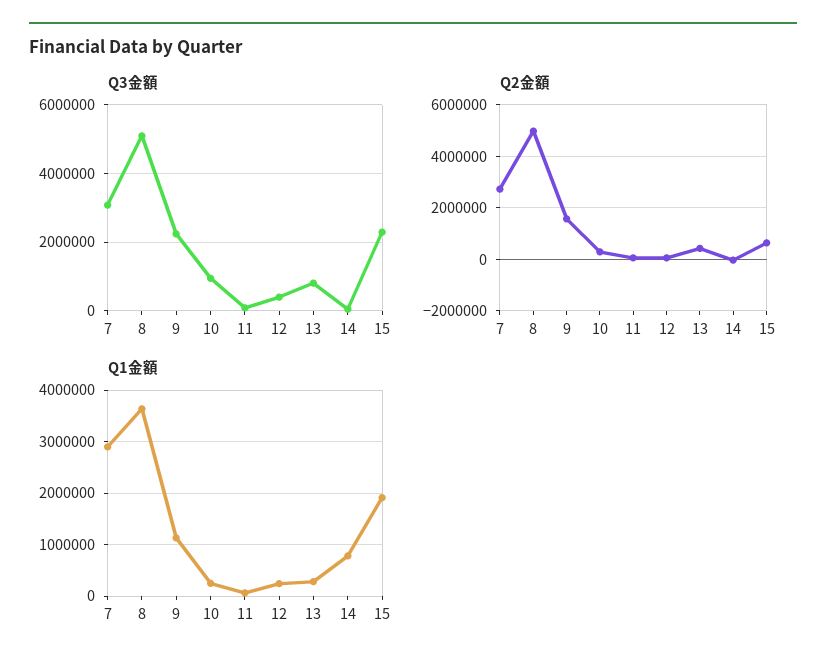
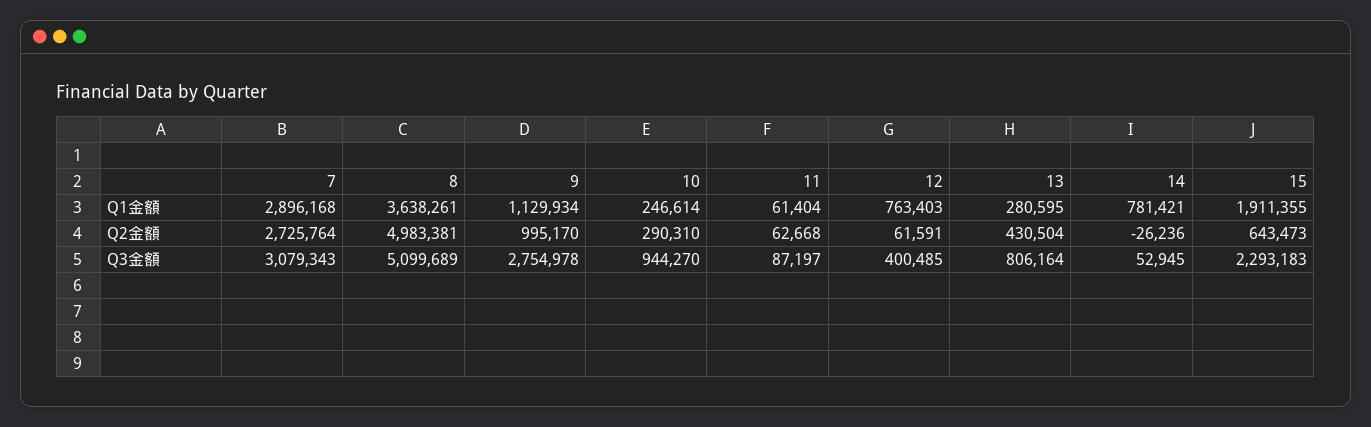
Q3金額, 9: 2200000 -> 2754978
Q2金額, 9: 1500000 -> 995170
Q1金額, 12: 200000 -> 763403

